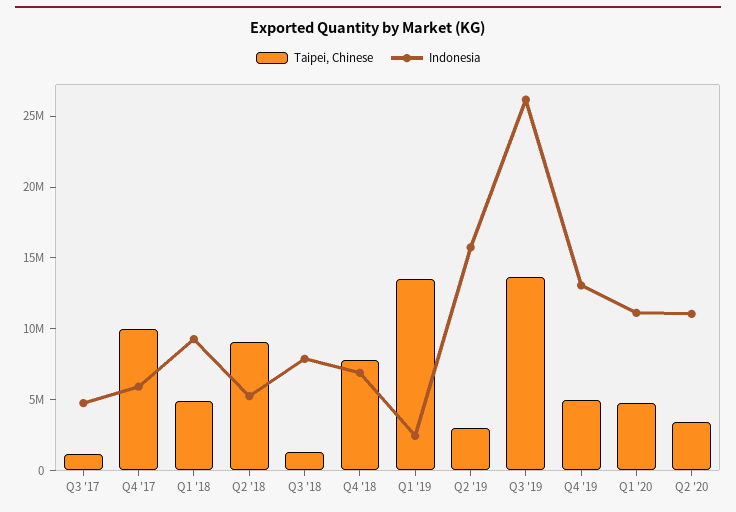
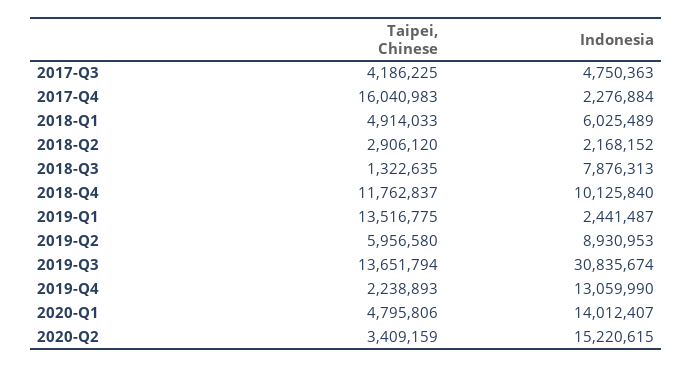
Taipei, Chinese, Q3 '17: 1000000 -> 4186225
Taipei, Chinese, Q4 '17: 10000000 -> 16040983
Indonesia, Q4 '17: 6000000 -> 2276884
Indonesia, Q1 '18: 9000000 -> 6025489
Taipei, Chinese, Q2 '18: 9000000 -> 2906120
Indonesia, Q2 '18: 5000000 -> 2168152
Taipei, Chinese, Q4 '18: 8000000 -> 11762837
Indonesia, Q4 '18: 7000000 -> 10125840
Taipei, Chinese, Q2 '19: 3000000 -> 5956580
Indonesia, Q2 '19: 16000000 -> 8930953
Indonesia, Q3 '19: 26000000 -> 30835674
Taipei, Chinese, Q4 '19: 5000000 -> 2238893
Indonesia, Q1 '20: 11000000 -> 14012407
Indonesia, Q2 '20: 11000000 -> 15220615

